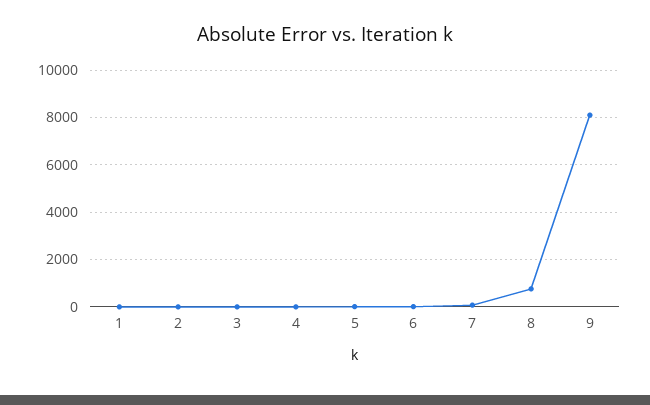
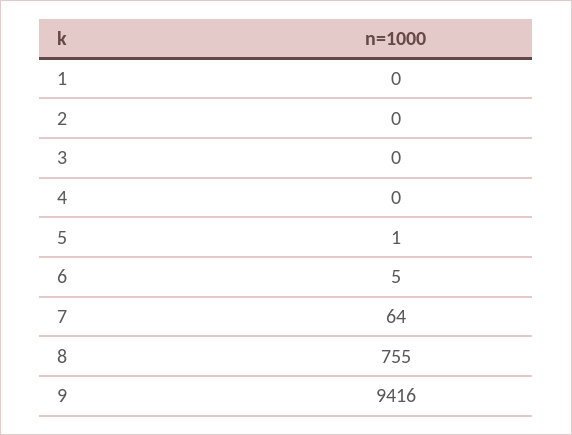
9: 8000 -> 9416

